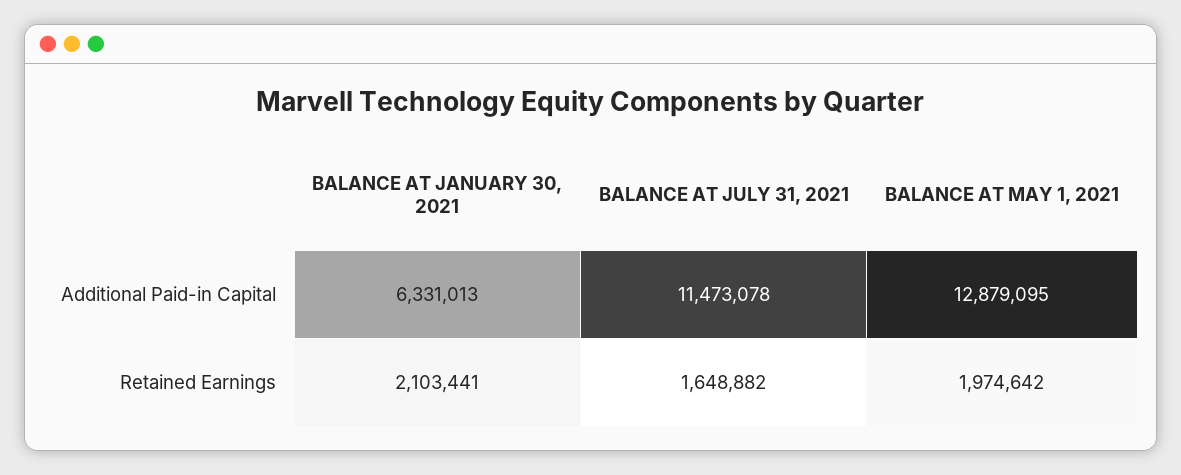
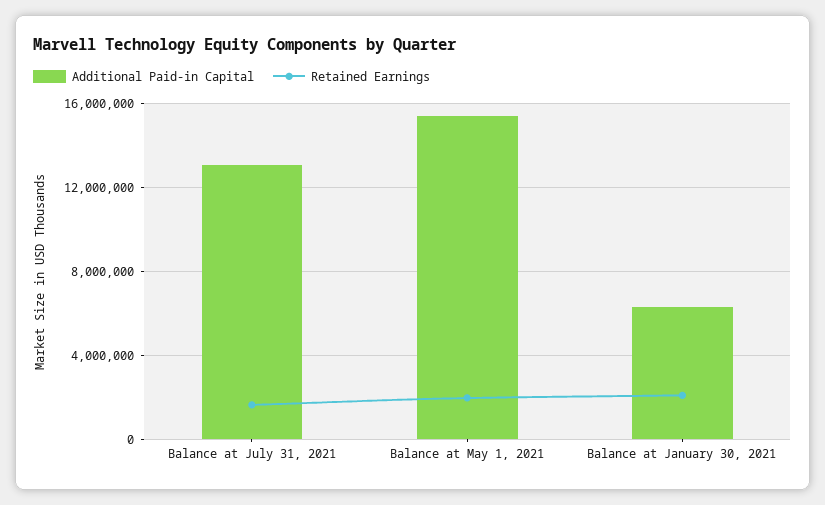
Additional Paid-in Capital, BALANCE AT JULY 31, 2021: 11473078 -> 13000000
Additional Paid-in Capital, BALANCE AT MAY 1, 2021: 12879095 -> 15500000

